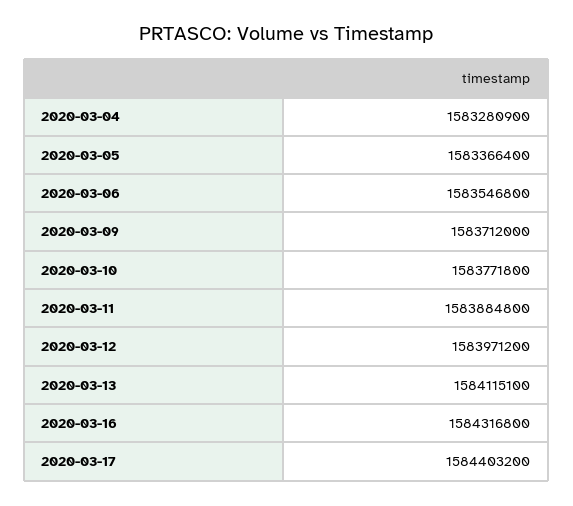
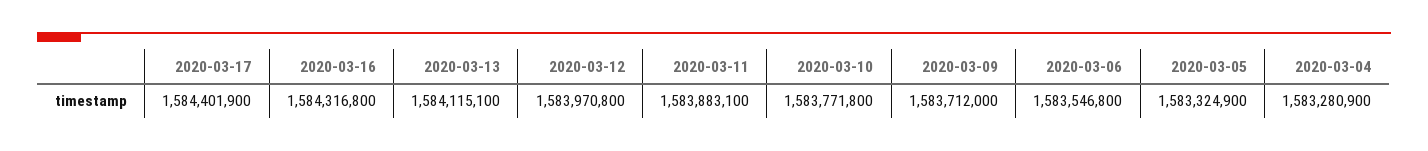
2020-03-05: 1583366400 -> 1583324900
2020-03-11: 1583884800 -> 1583883100
2020-03-12: 1583971200 -> 1583970800
2020-03-17: 1584403200 -> 1584401900

